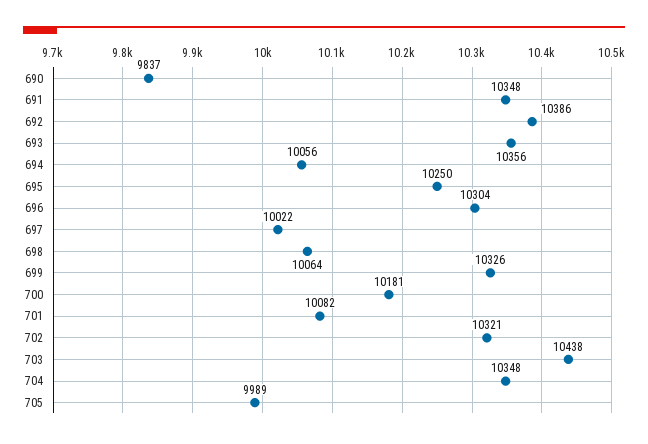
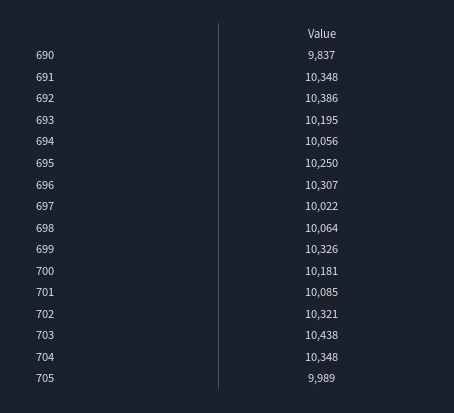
693: 10356 -> 10195
696: 10304 -> 10307
701: 10082 -> 10085

